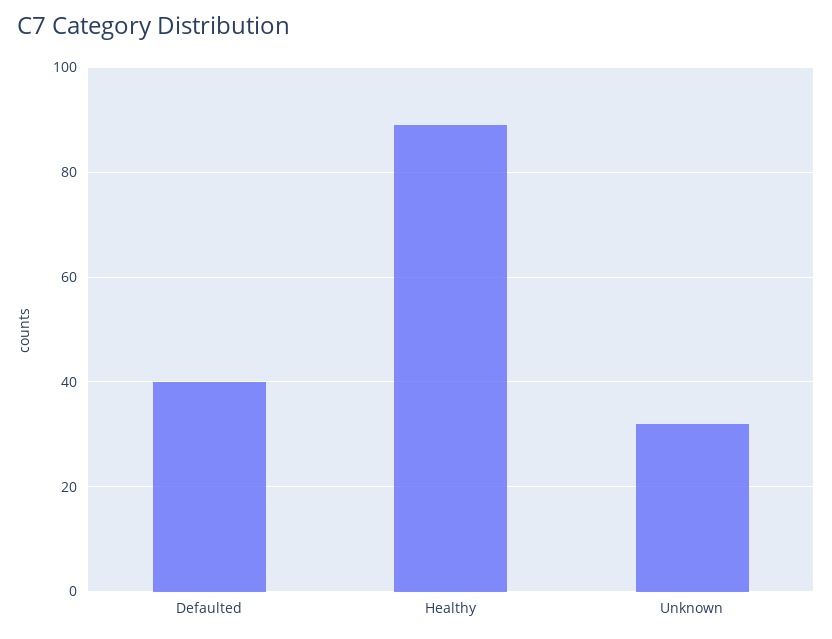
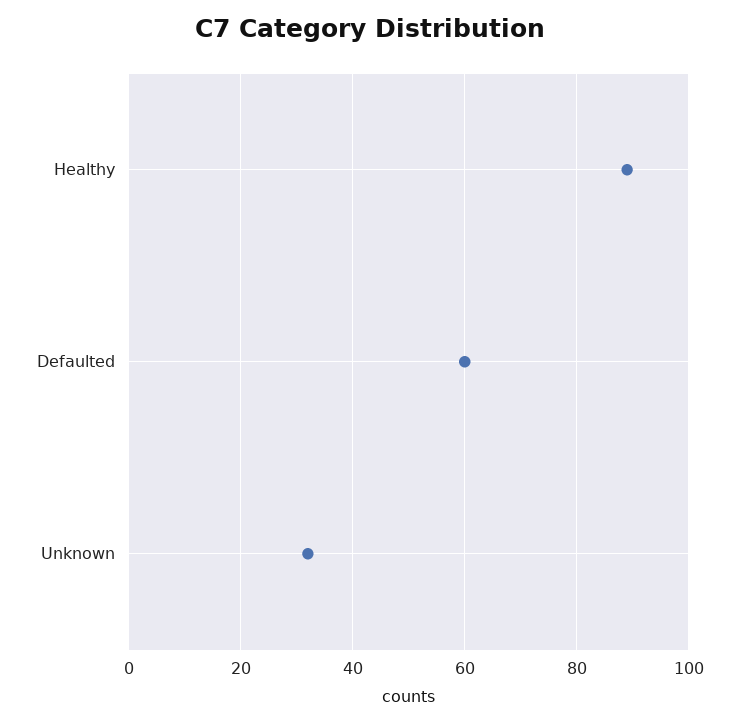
Defaulted: 40 -> 60

